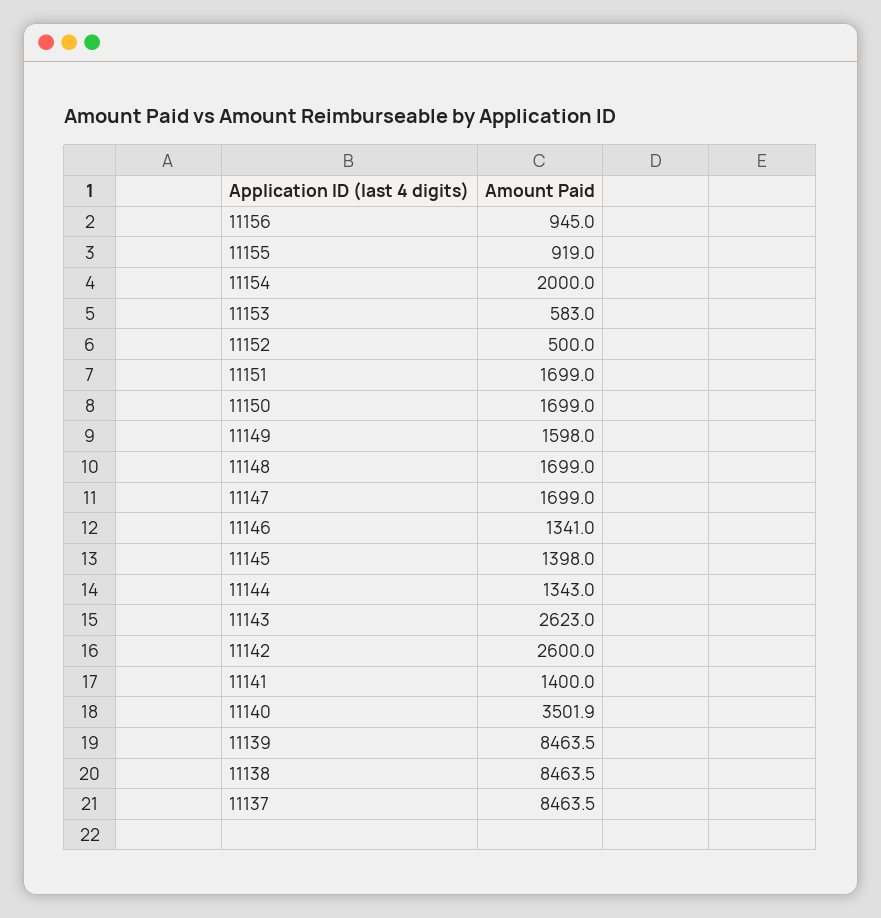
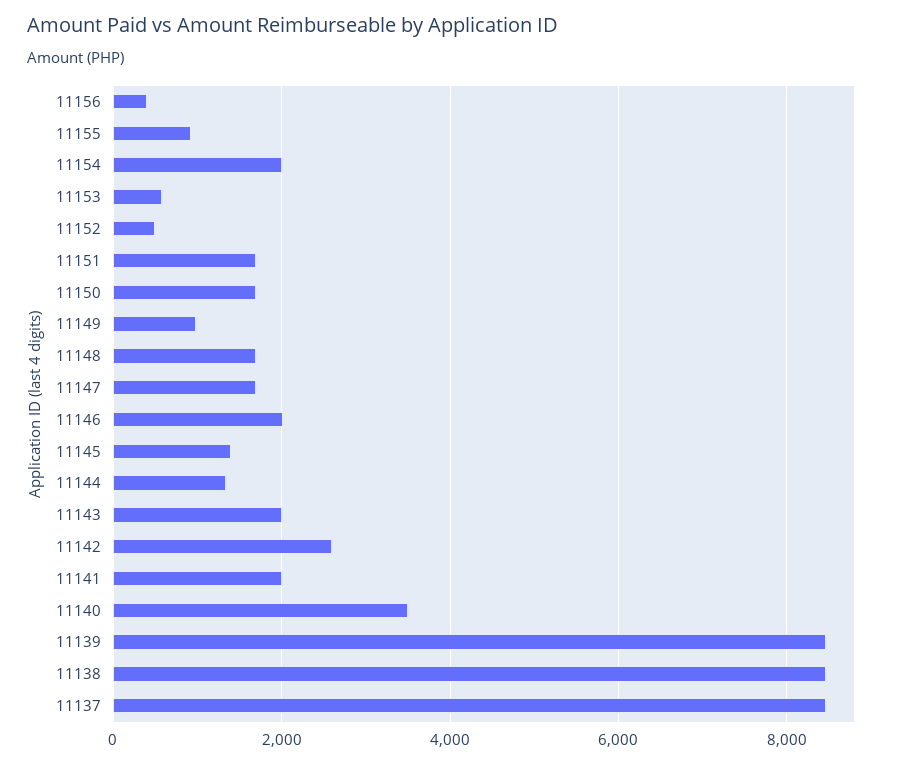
11156: 945 -> 400
11149: 1598 -> 1000
11146: 1341 -> 2000
11143: 2623 -> 2000
11141: 1400 -> 2000

